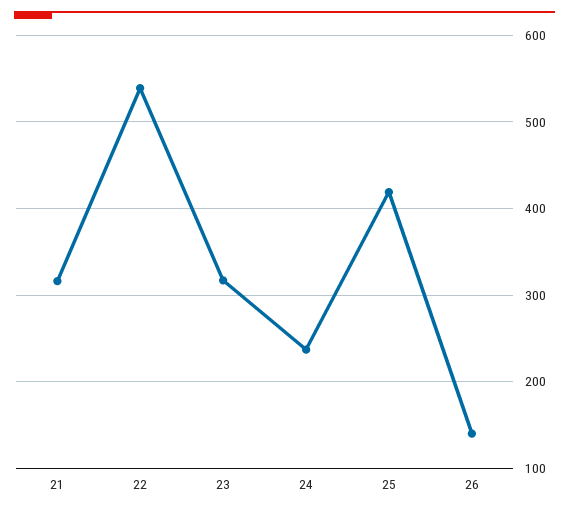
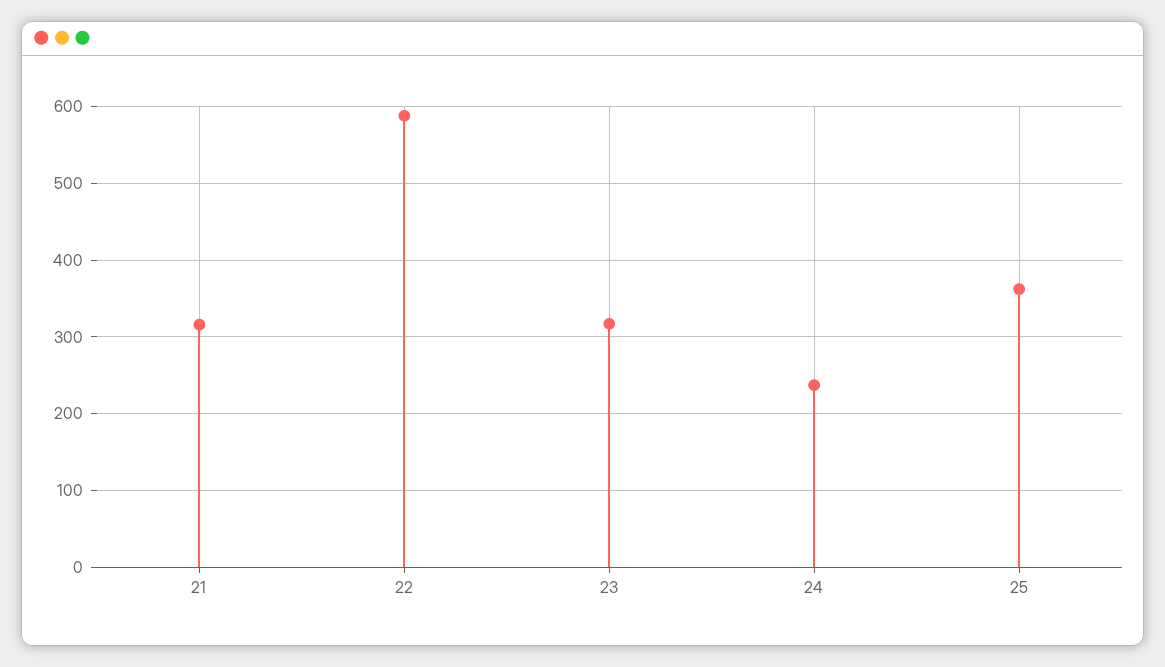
22: 540 -> 590
25: 420 -> 360
26: 140 -> none

